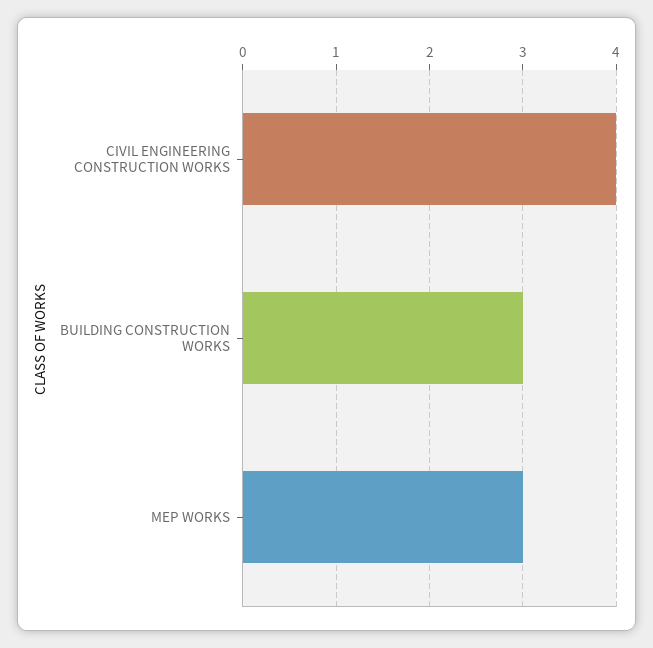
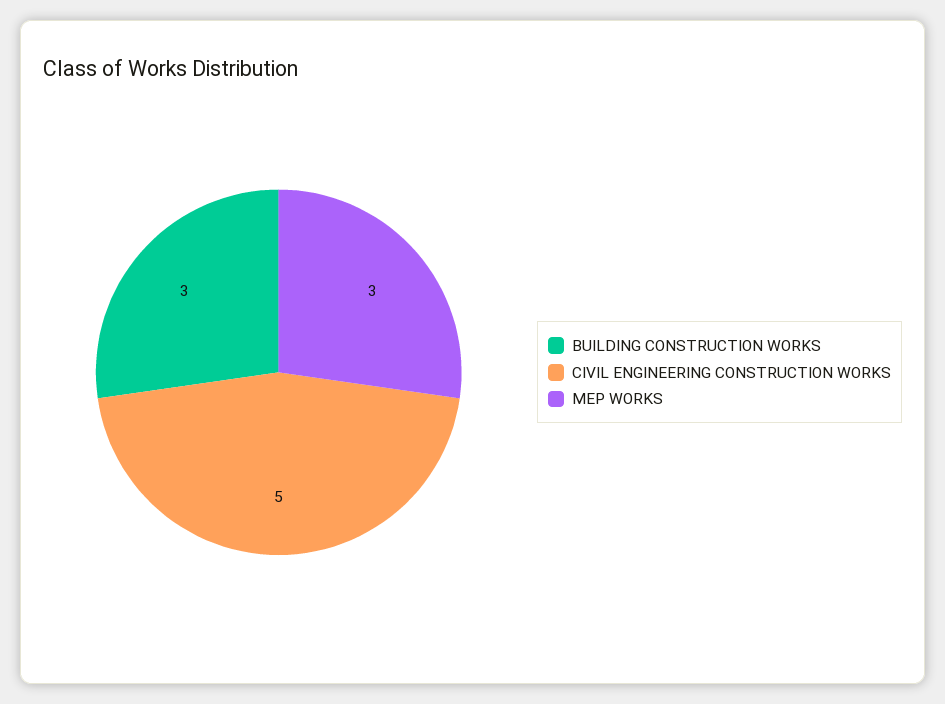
CIVIL ENGINEERING CONSTRUCTION WORKS: 4 -> 5

